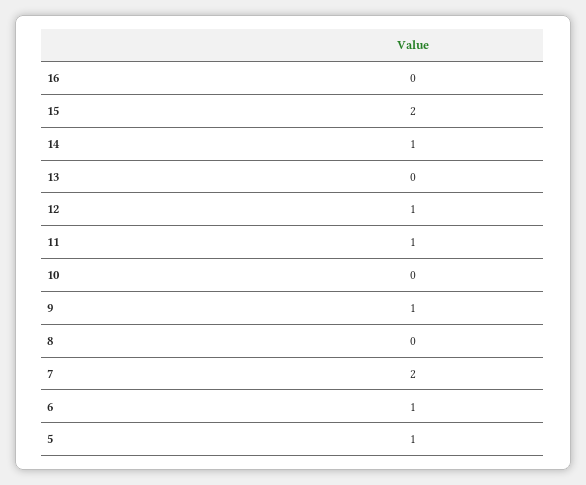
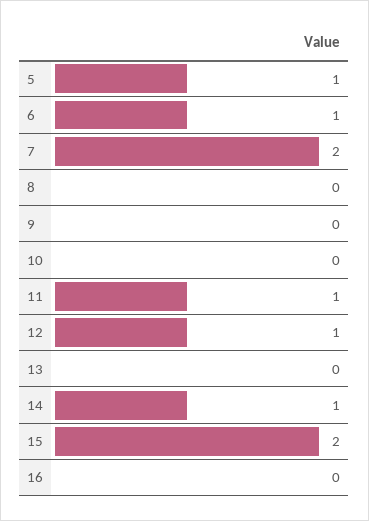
9: 1 -> 0

